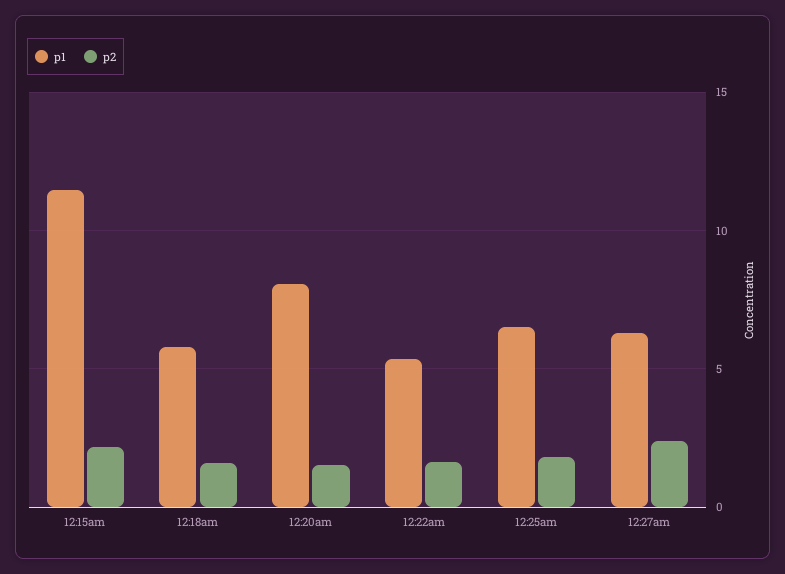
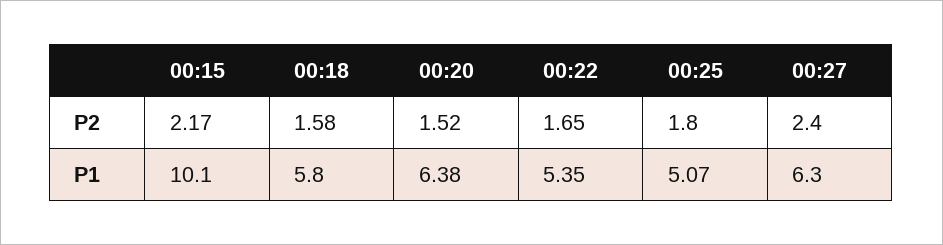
p1, 12:15am: 11.5 -> 10.1
p1, 12:20am: 8 -> 6.38
p1, 12:25am: 6.5 -> 5.07

